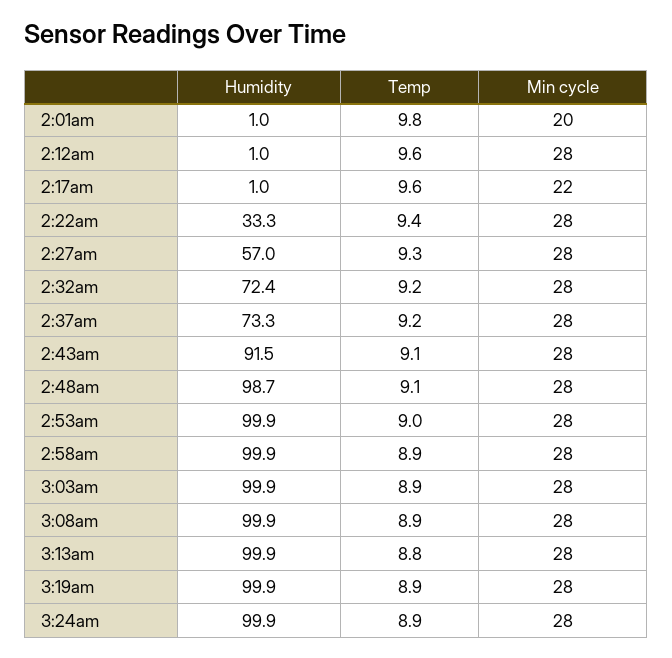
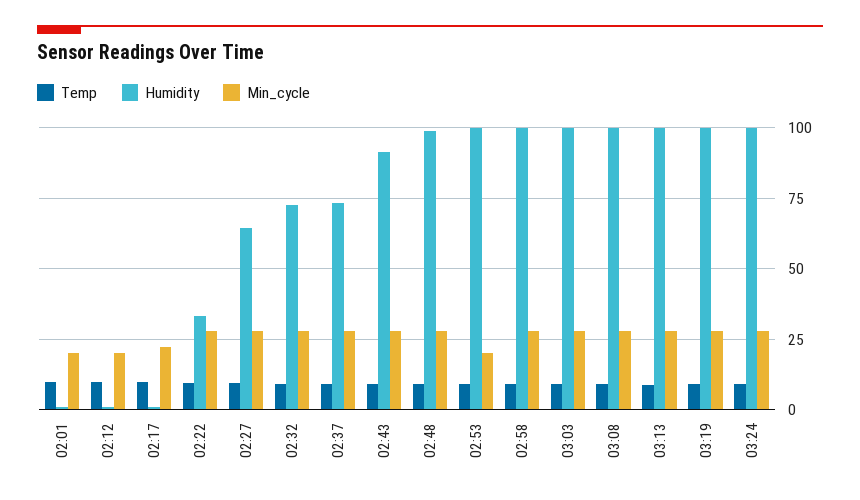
Min cycle, 2:12am: 28 -> 20
Humidity, 2:27am: 57 -> 65
Min cycle, 2:53am: 28 -> 20

